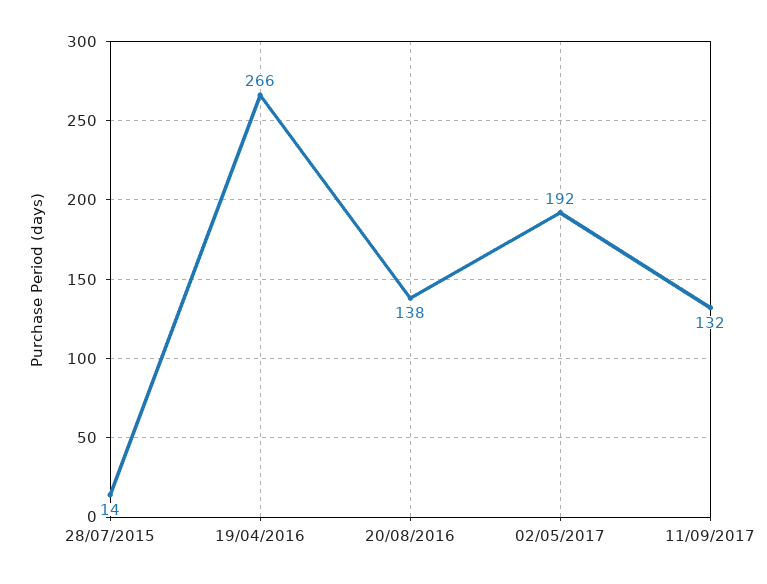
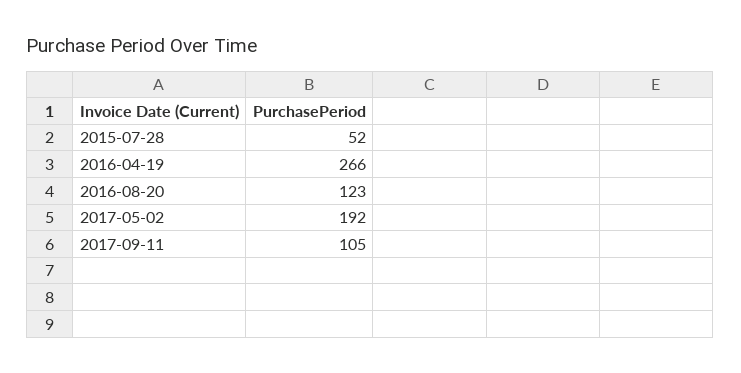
28/07/2015: 14 -> 52
20/08/2016: 138 -> 123
11/09/2017: 132 -> 105

